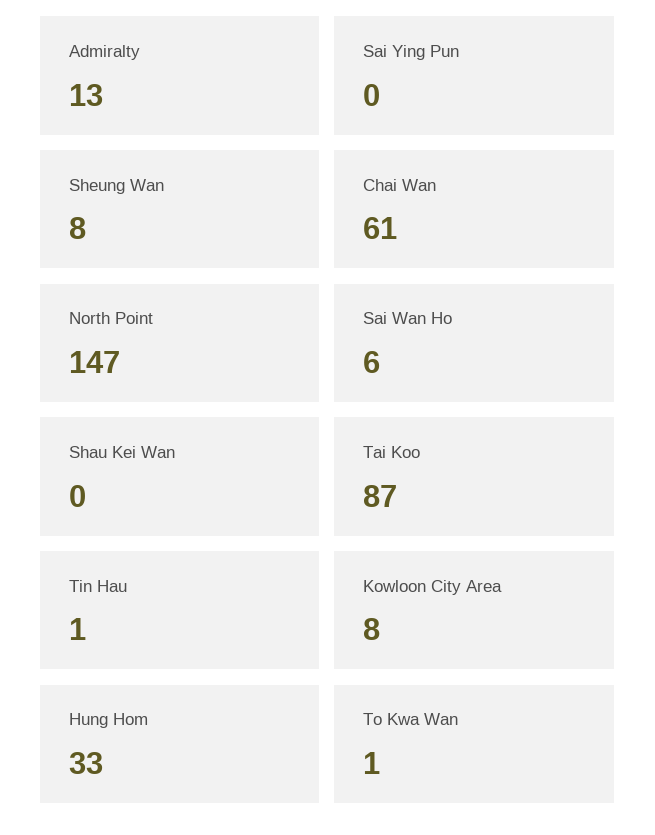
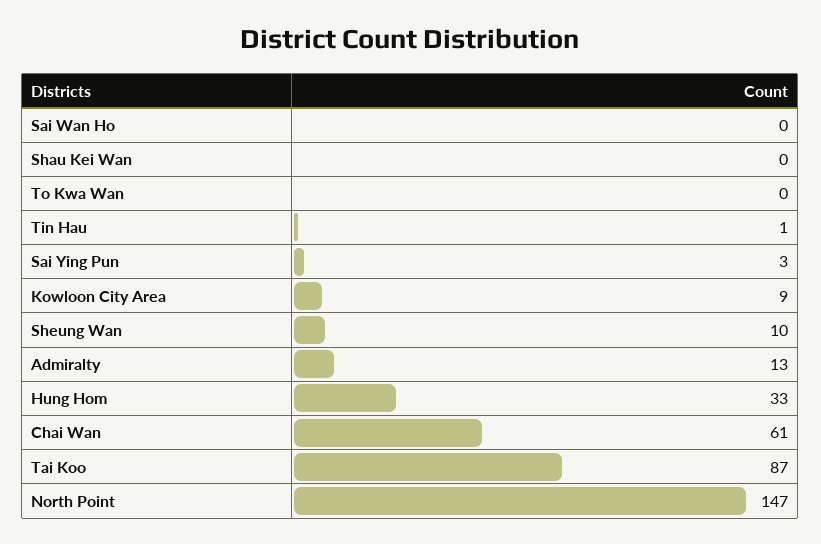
Sai Ying Pun: 0 -> 3
Sheung Wan: 8 -> 10
Sai Wan Ho: 6 -> 0
Kowloon City Area: 8 -> 9
To Kwa Wan: 1 -> 0

